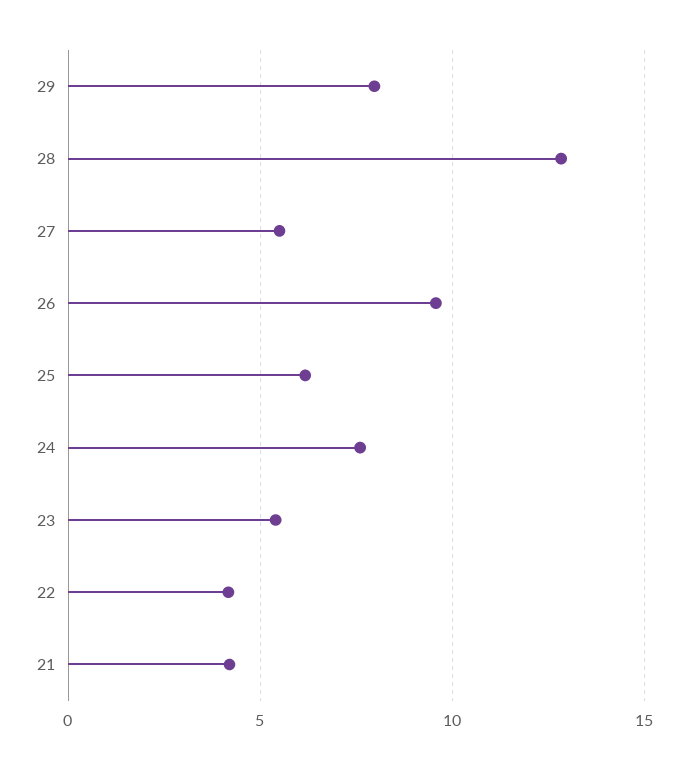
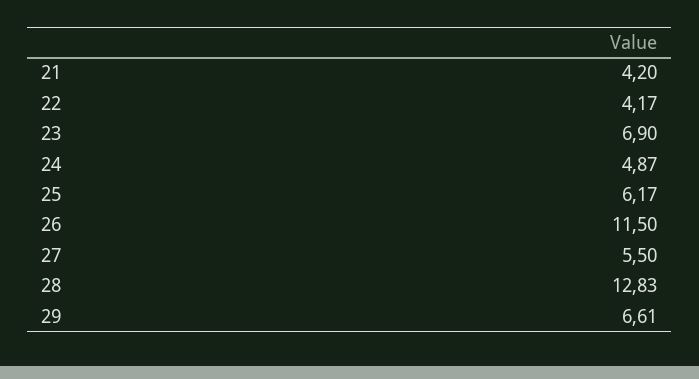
29: 8 -> 6.61
26: 9.5 -> 11.5
24: 7.5 -> 4.87
23: 5.5 -> 6.9

